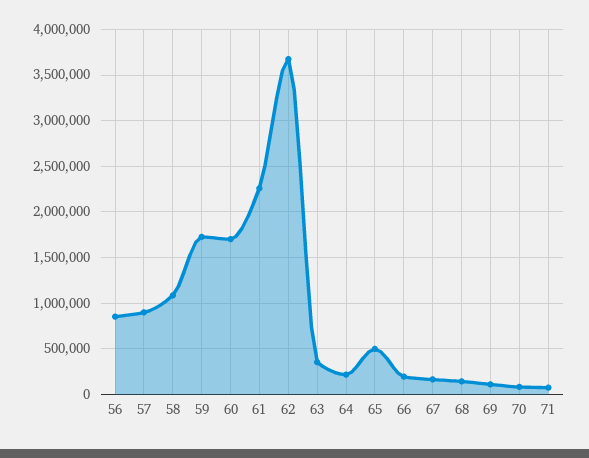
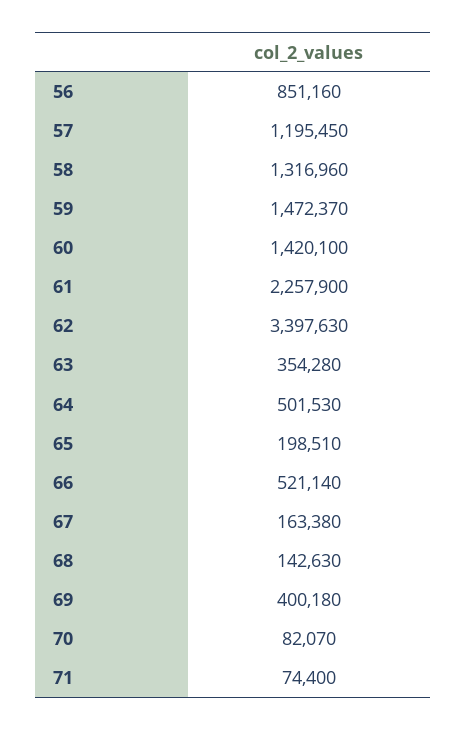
57: 900000 -> 1195450
58: 1100000 -> 1316960
59: 1700000 -> 1472370
60: 1700000 -> 1420100
62: 3700000 -> 3397630
64: 200000 -> 501530
65: 500000 -> 198510
66: 200000 -> 521140
69: 100000 -> 400180

